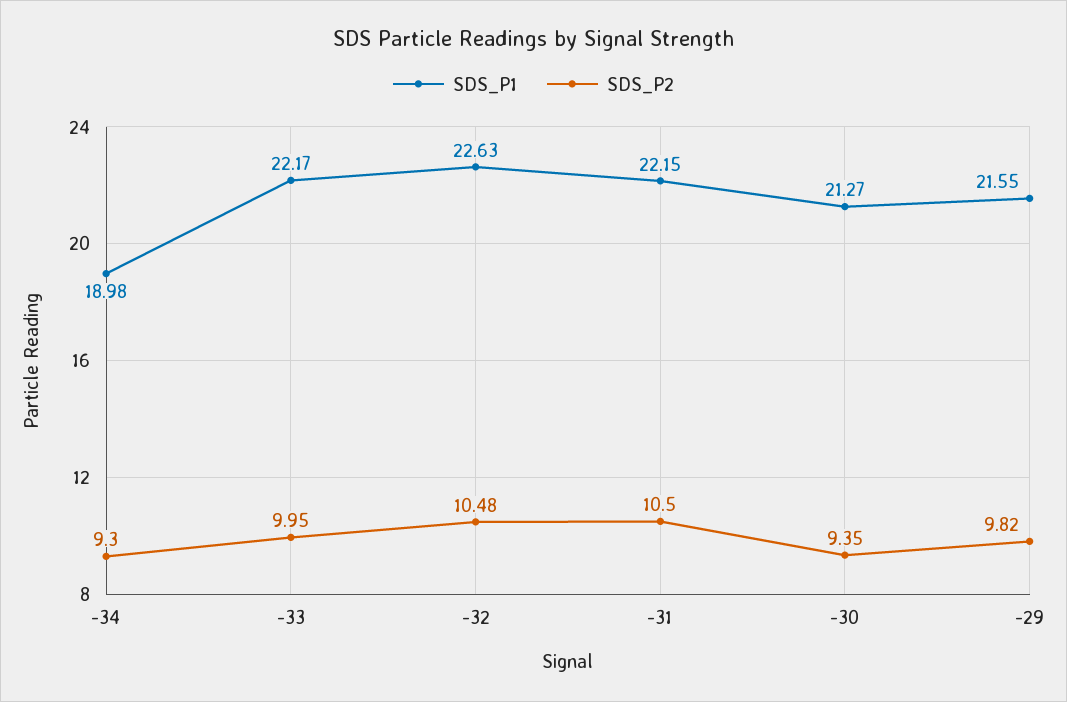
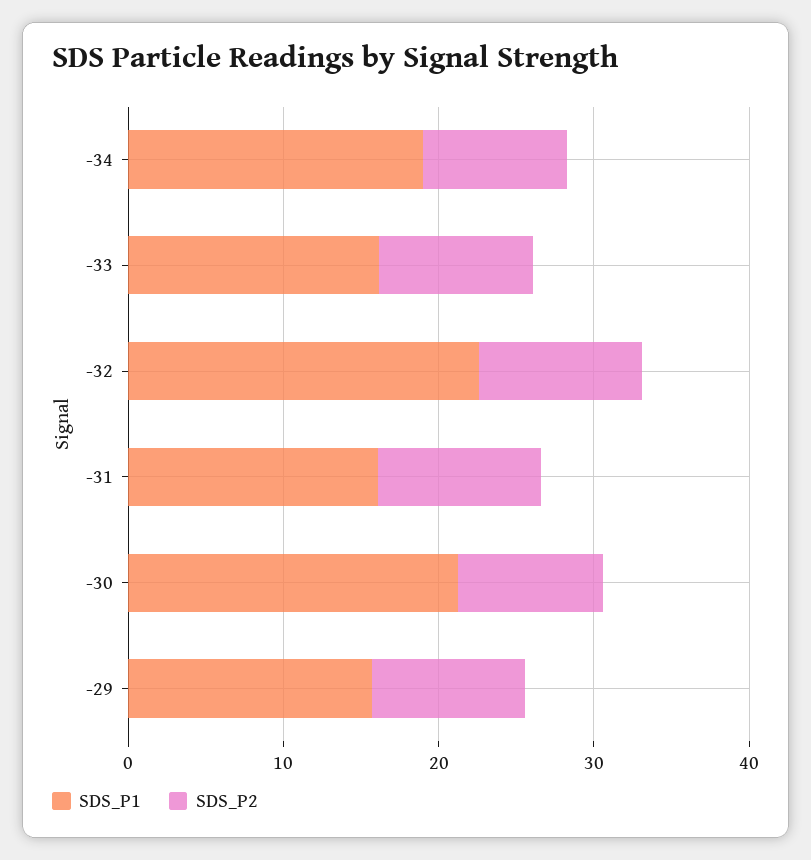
SDS_P1, -33: 22.17 -> 16
SDS_P1, -31: 22.15 -> 16
SDS_P1, -29: 21.55 -> 16

